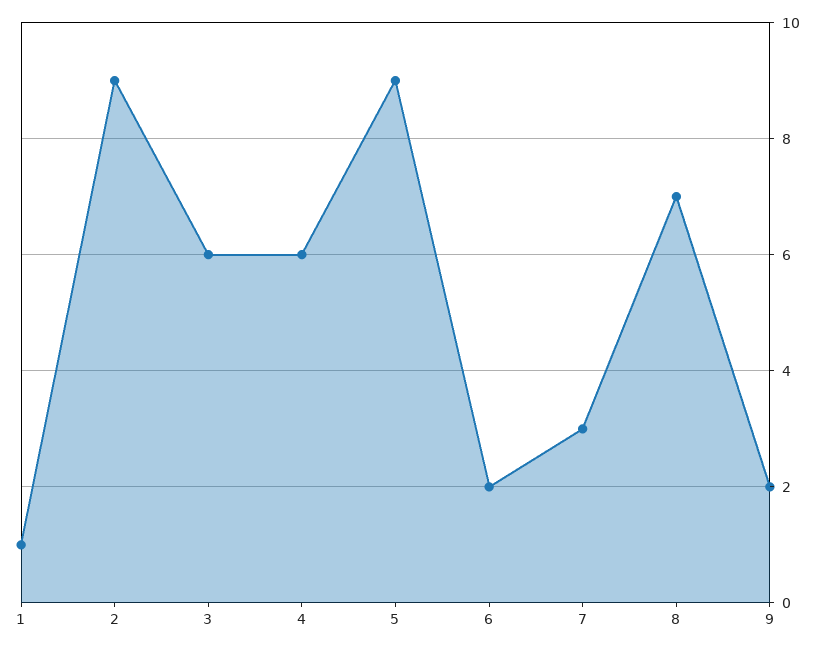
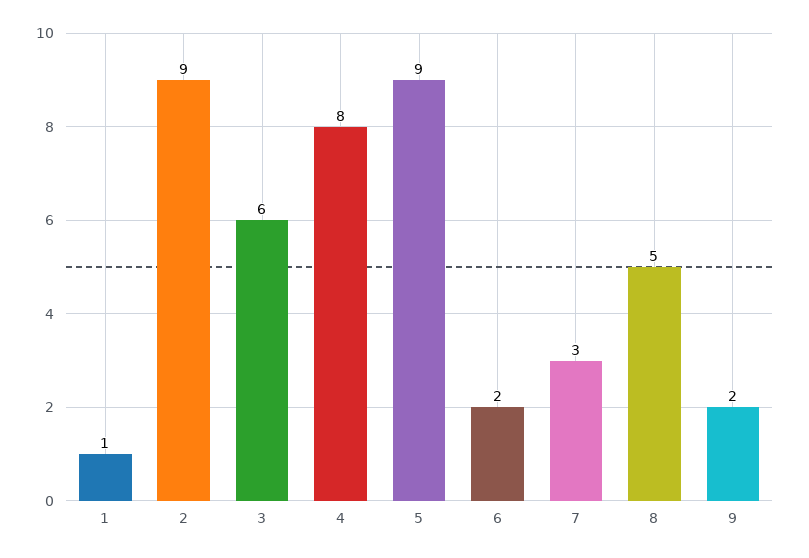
4: 6 -> 8
8: 7 -> 5

